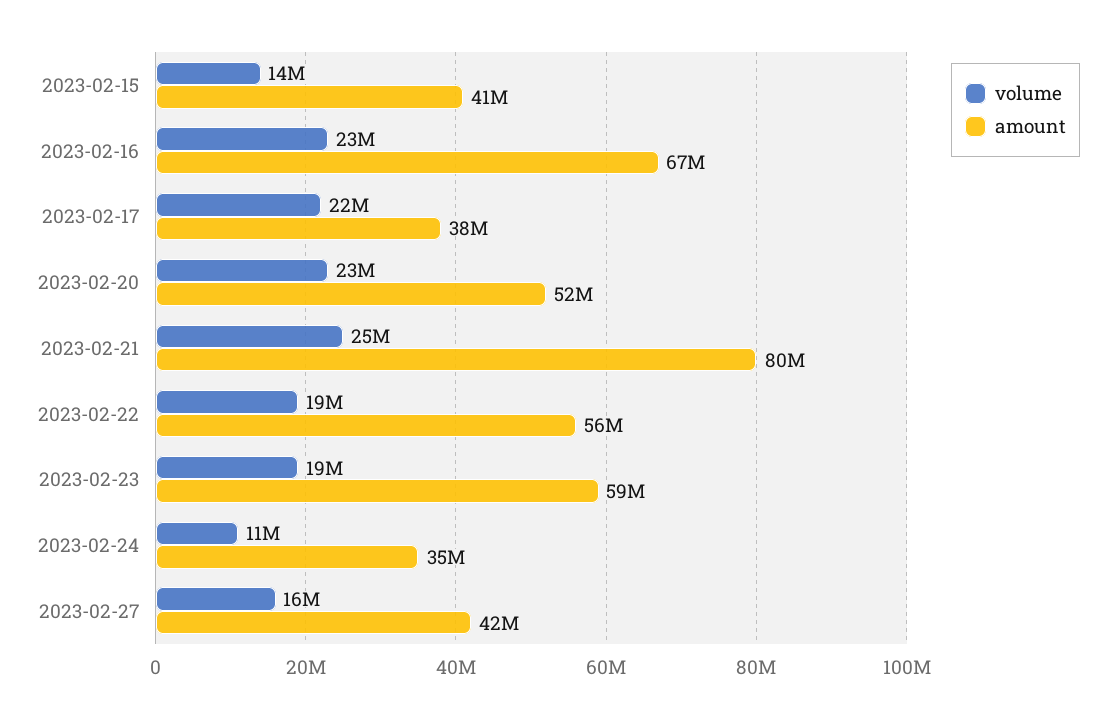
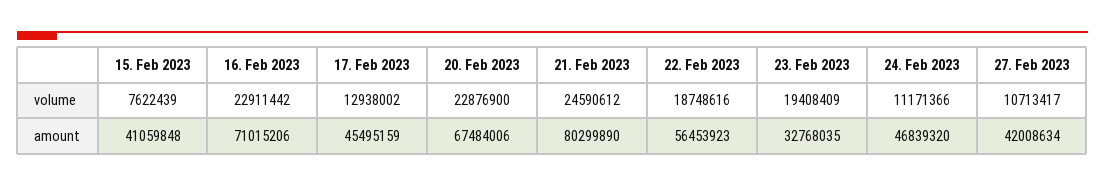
volume, 2023-02-15: 14000000 -> 7622439
amount, 2023-02-16: 67000000 -> 71015206
volume, 2023-02-17: 22000000 -> 12938002
amount, 2023-02-17: 38000000 -> 45495159
amount, 2023-02-20: 52000000 -> 67484006
amount, 2023-02-23: 59000000 -> 32768035
amount, 2023-02-24: 35000000 -> 46839320
volume, 2023-02-27: 16000000 -> 10713417

